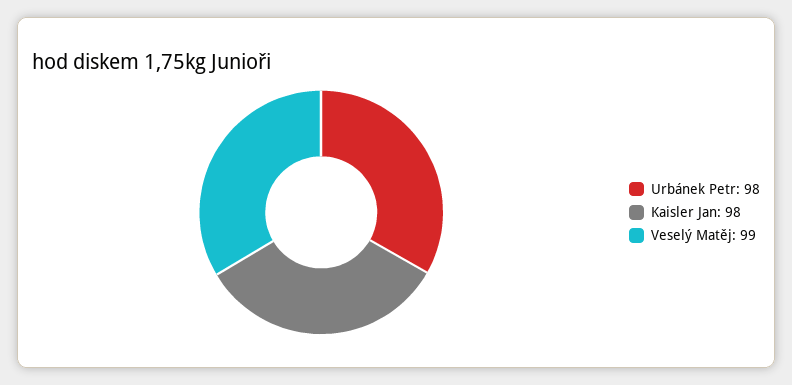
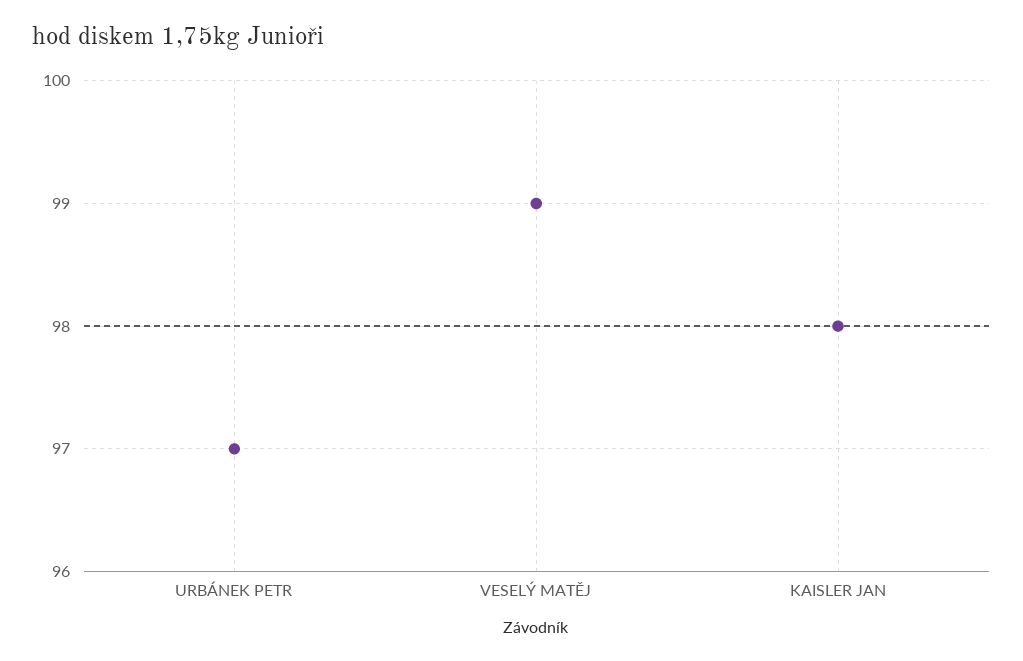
Urbánek Petr: 98 -> 97

